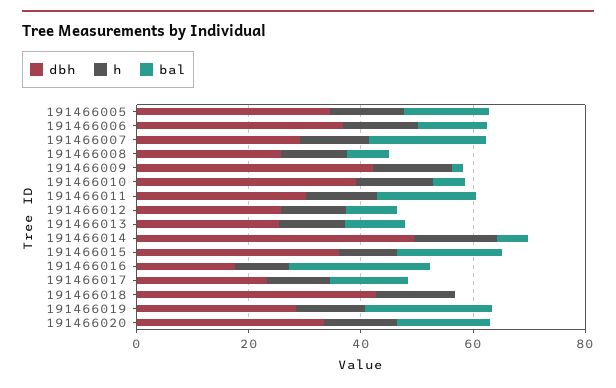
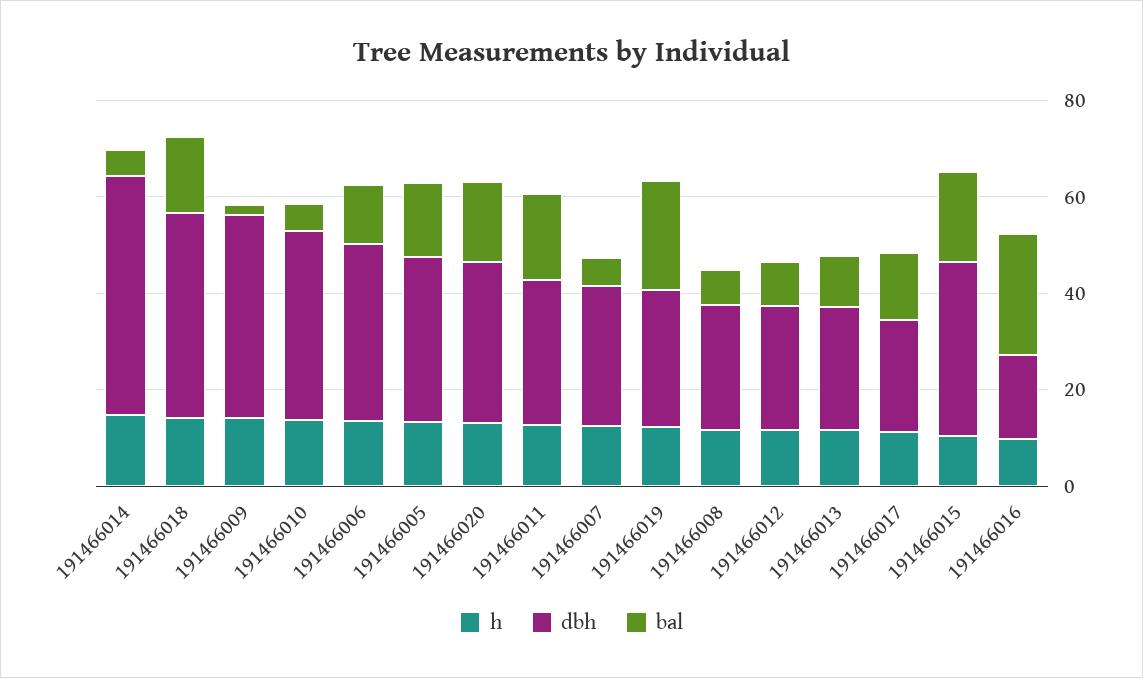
bal, 191466007: 20 -> 5
bal, 191466018: 0 -> 15

